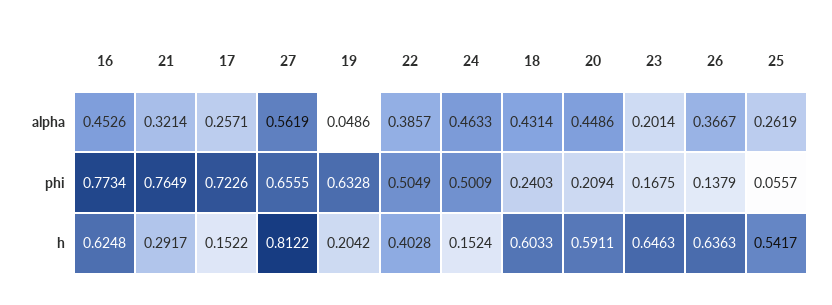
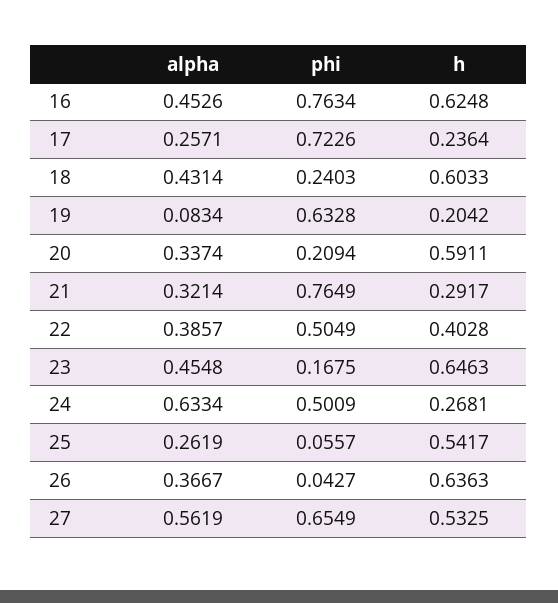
19, alpha: 0.0486 -> 0.0834
24, alpha: 0.4633 -> 0.6334
20, alpha: 0.4486 -> 0.3374
23, alpha: 0.2014 -> 0.4548
16, phi: 0.7734 -> 0.7634
27, phi: 0.6555 -> 0.6549
26, phi: 0.1379 -> 0.0427
17, h: 0.1522 -> 0.2364
27, h: 0.8122 -> 0.5325
24, h: 0.1524 -> 0.2681

